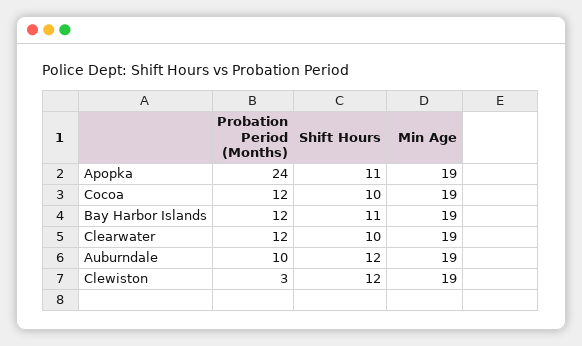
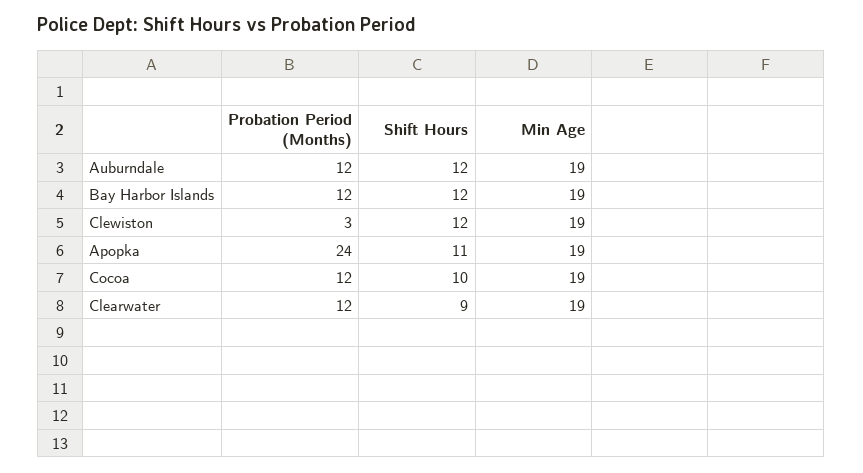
Shift Hours, Bay Harbor Islands: 11 -> 12
Shift Hours, Clearwater: 10 -> 9
Probation Period (Months), Auburndale: 10 -> 12

